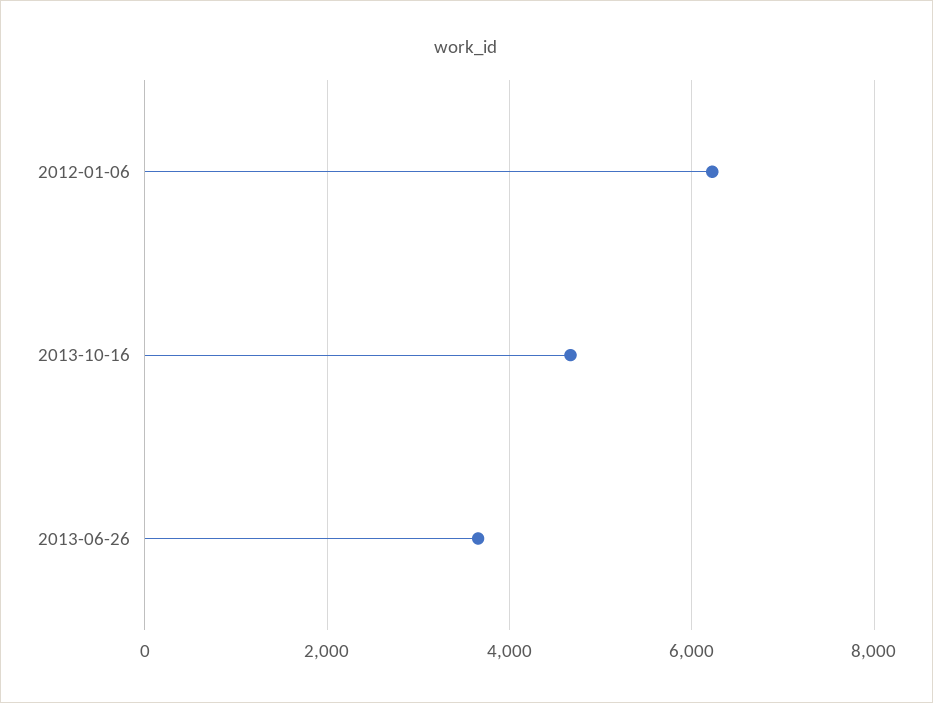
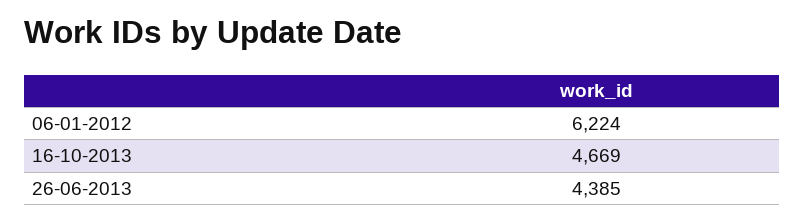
2013-06-26: 3600 -> 4385

